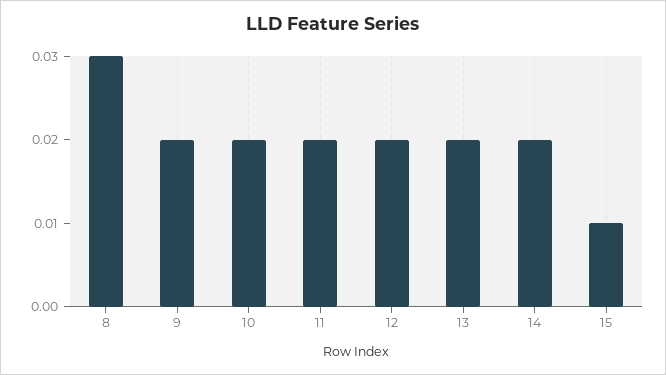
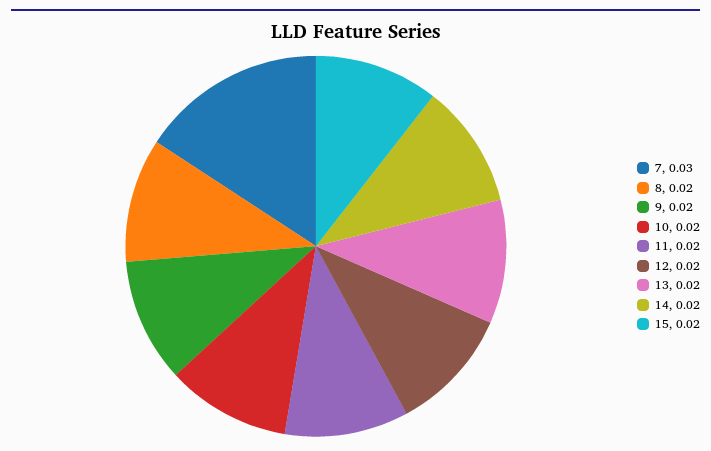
8: 0.03 -> 0.02
15: 0.01 -> 0.02
7: none -> 0.03

